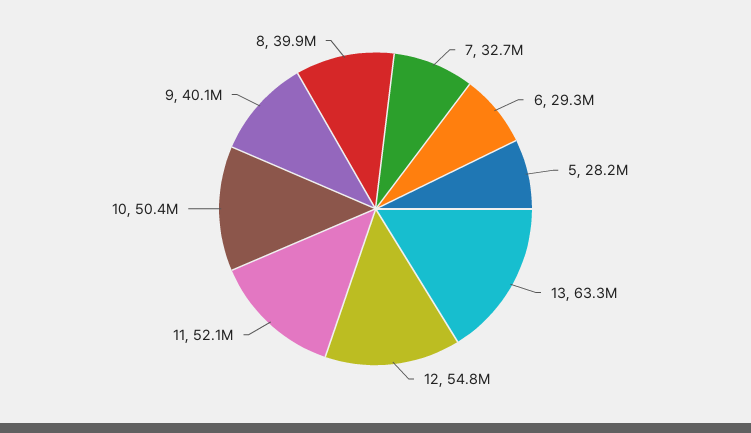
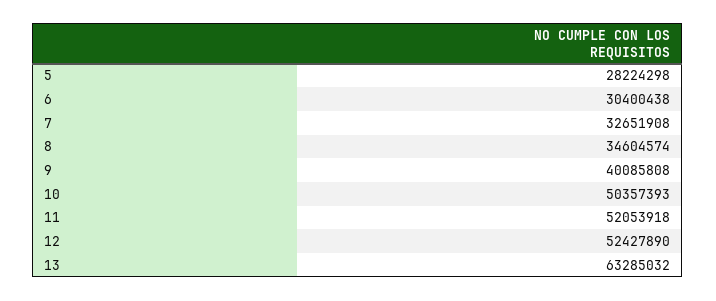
6: 29300000 -> 30400438
12: 54800000 -> 52427890
8: 39900000 -> 34604574

